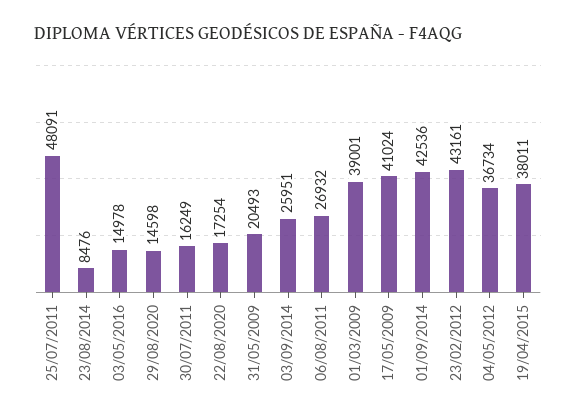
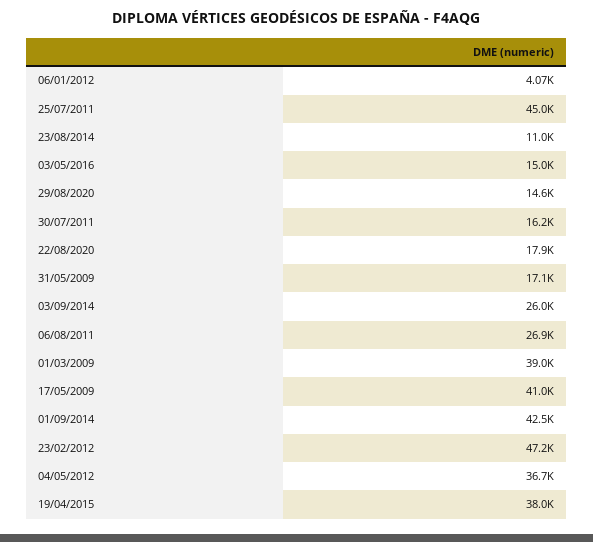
25/07/2011: 48091 -> 45000
23/08/2014: 8476 -> 11000
22/08/2020: 17254 -> 17900
31/05/2009: 20493 -> 17100
23/02/2012: 43161 -> 47200
06/01/2012: none -> 4070

